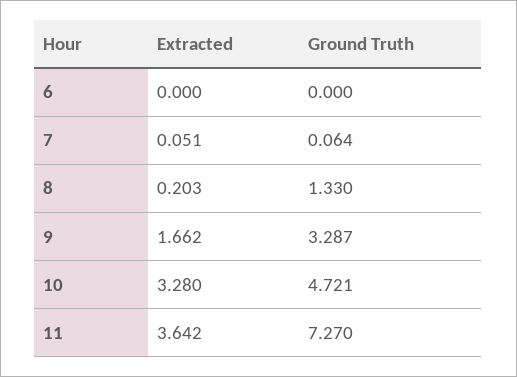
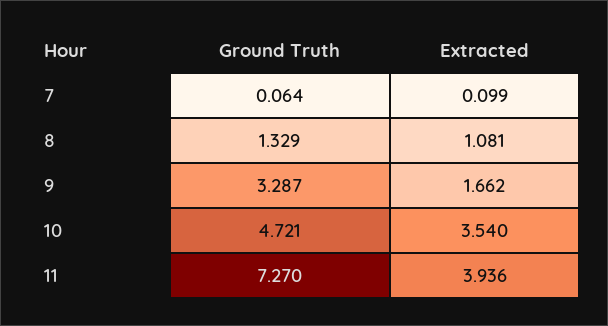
Extracted, 6: 0 -> none
Ground Truth, 6: 0 -> none
Extracted, 7: 0.051 -> 0.099
Extracted, 8: 0.203 -> 1.081
Ground Truth, 8: 1.33 -> 1.329
Extracted, 10: 3.28 -> 3.54
Extracted, 11: 3.642 -> 3.936

